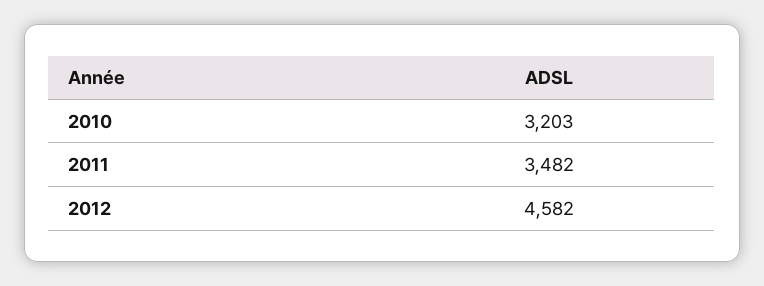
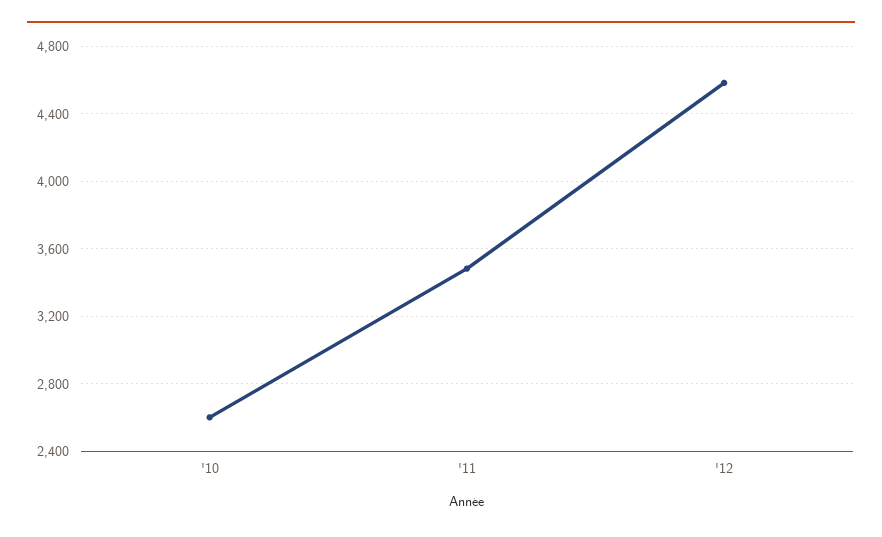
2010: 3203 -> 2600

